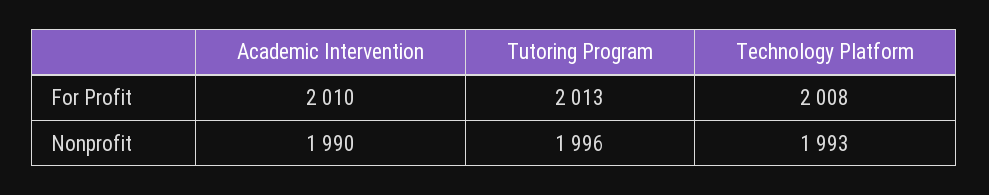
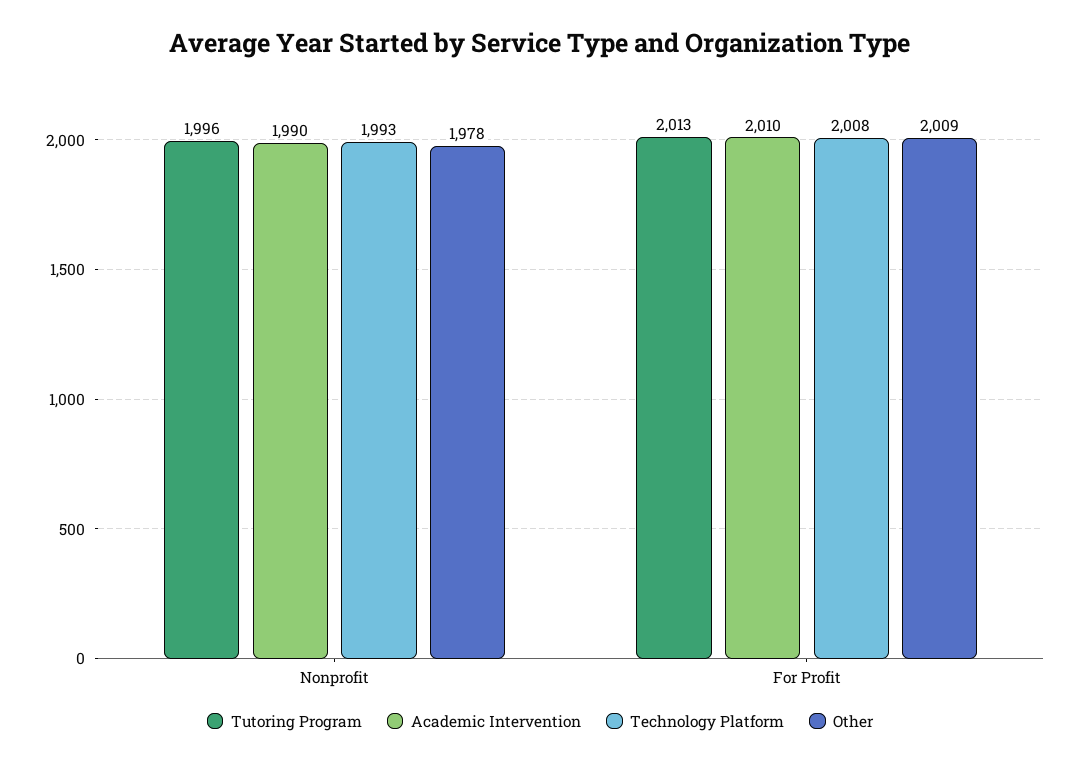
Other, Nonprofit: none -> 1978
Other, For Profit: none -> 2009

